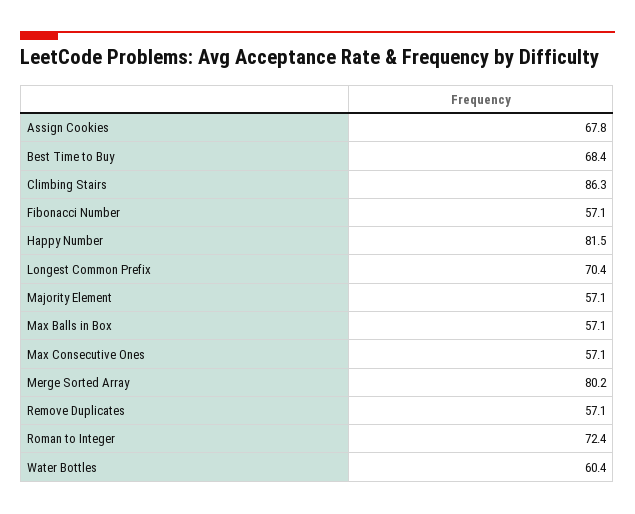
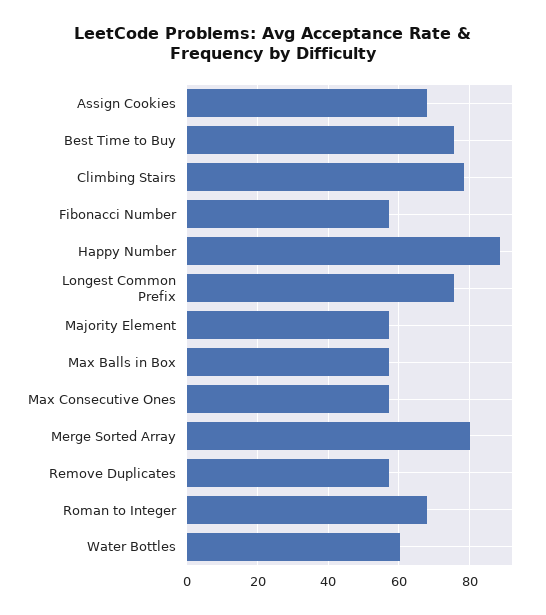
Best Time to Buy: 68.4 -> 76
Climbing Stairs: 86.3 -> 78
Happy Number: 81.5 -> 88
Longest Common Prefix: 70.4 -> 76
Roman to Integer: 72.4 -> 68

